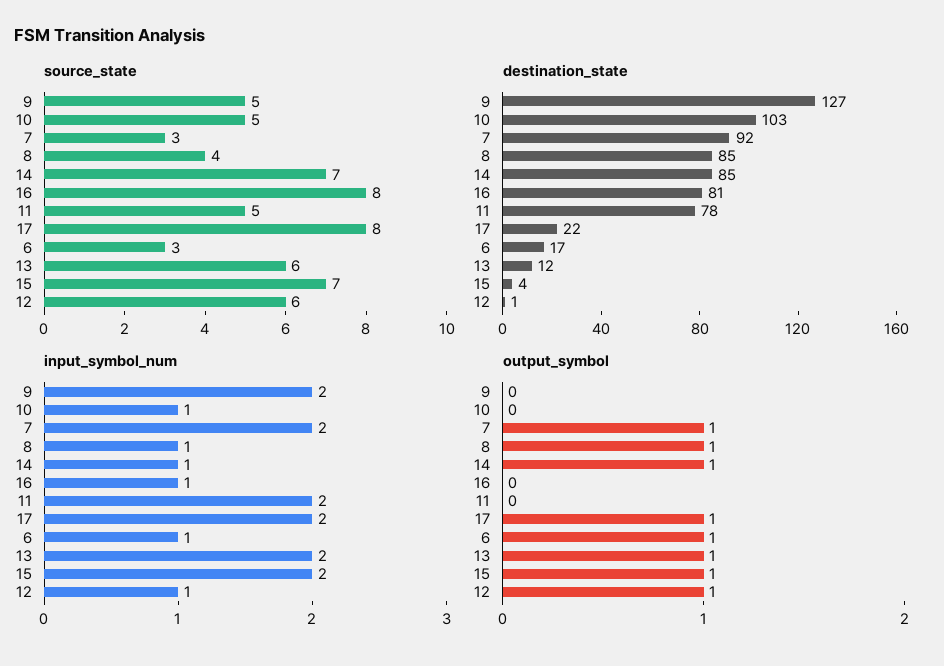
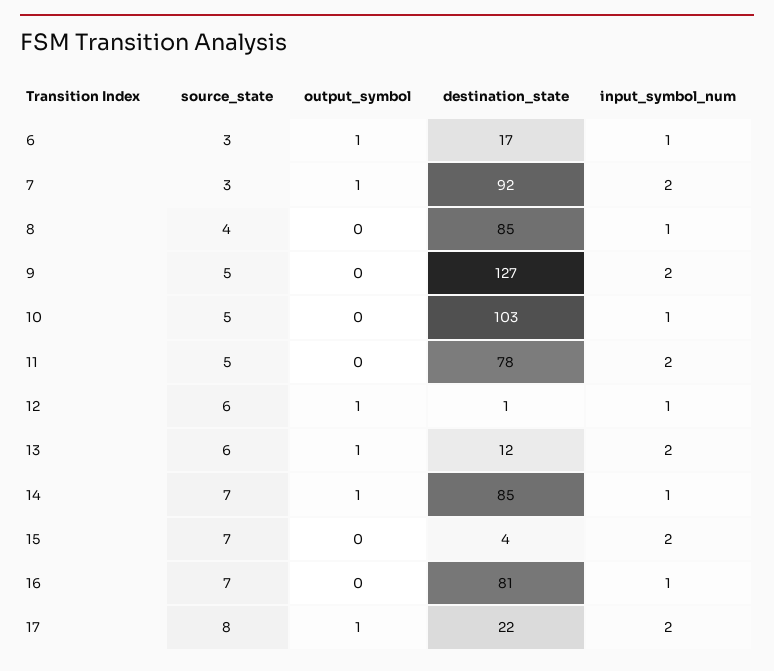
source_state, 16: 8 -> 7
output_symbol, 8: 1 -> 0
output_symbol, 15: 1 -> 0

